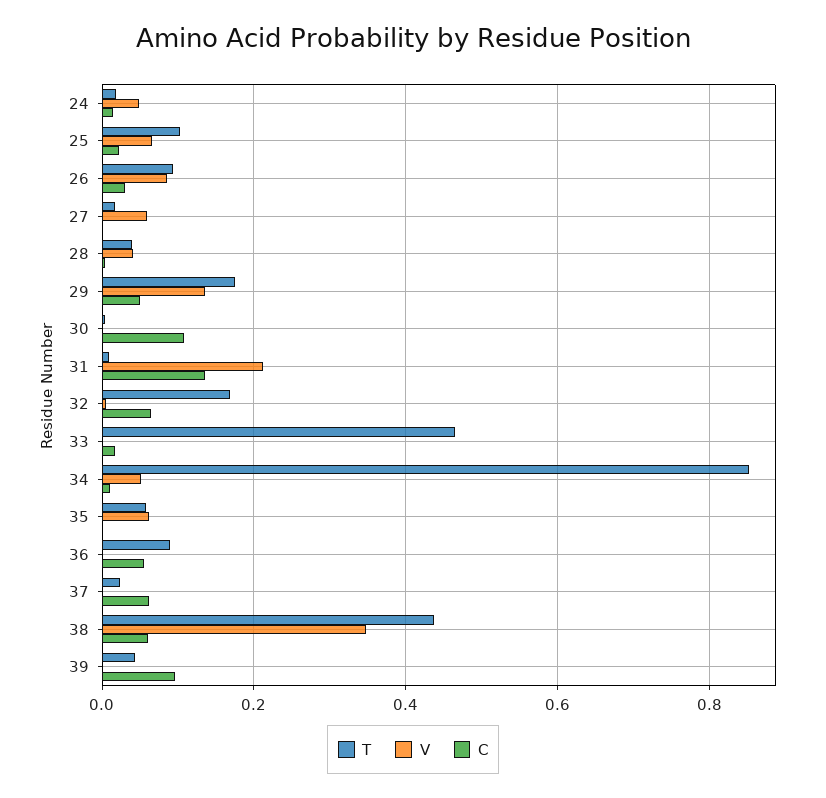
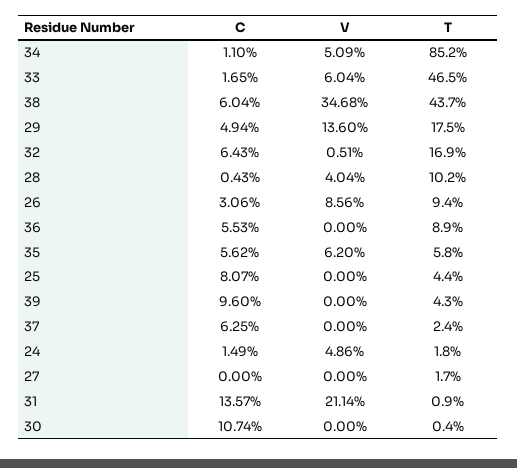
T, 25: 0.1 -> 0.044
V, 25: 0.06 -> 0
C, 25: 0.02 -> 0.0807
V, 27: 0.06 -> 0
T, 28: 0.04 -> 0.102
V, 33: 0 -> 0.0604
C, 35: 0 -> 0.0562

